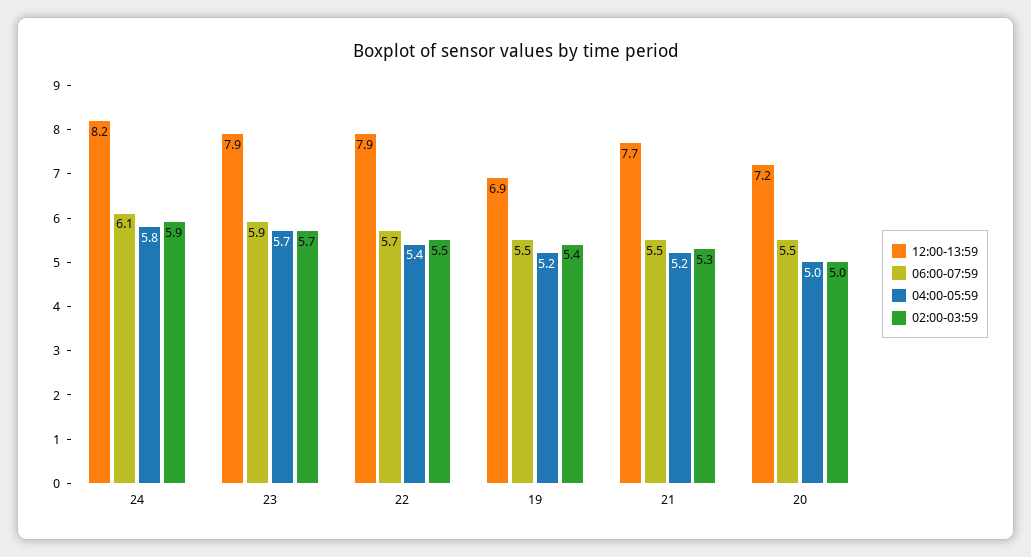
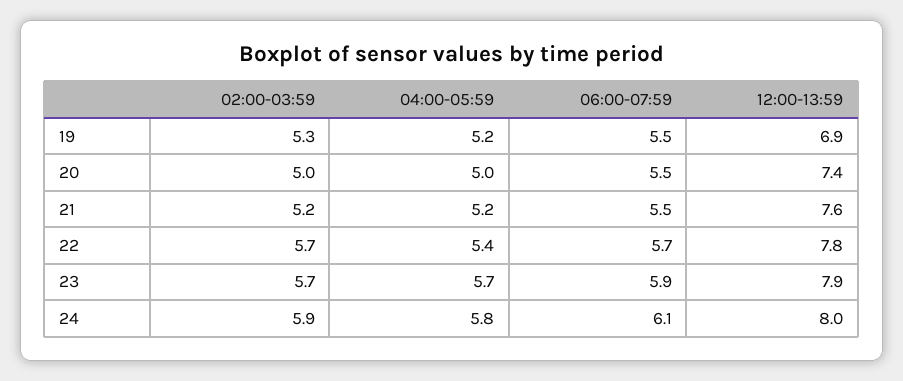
12:00-13:59, 24: 8.2 -> 8
12:00-13:59, 22: 7.9 -> 7.8
02:00-03:59, 22: 5.5 -> 5.7
02:00-03:59, 19: 5.4 -> 5.3
12:00-13:59, 21: 7.7 -> 7.6
02:00-03:59, 21: 5.3 -> 5.2
12:00-13:59, 20: 7.2 -> 7.4

